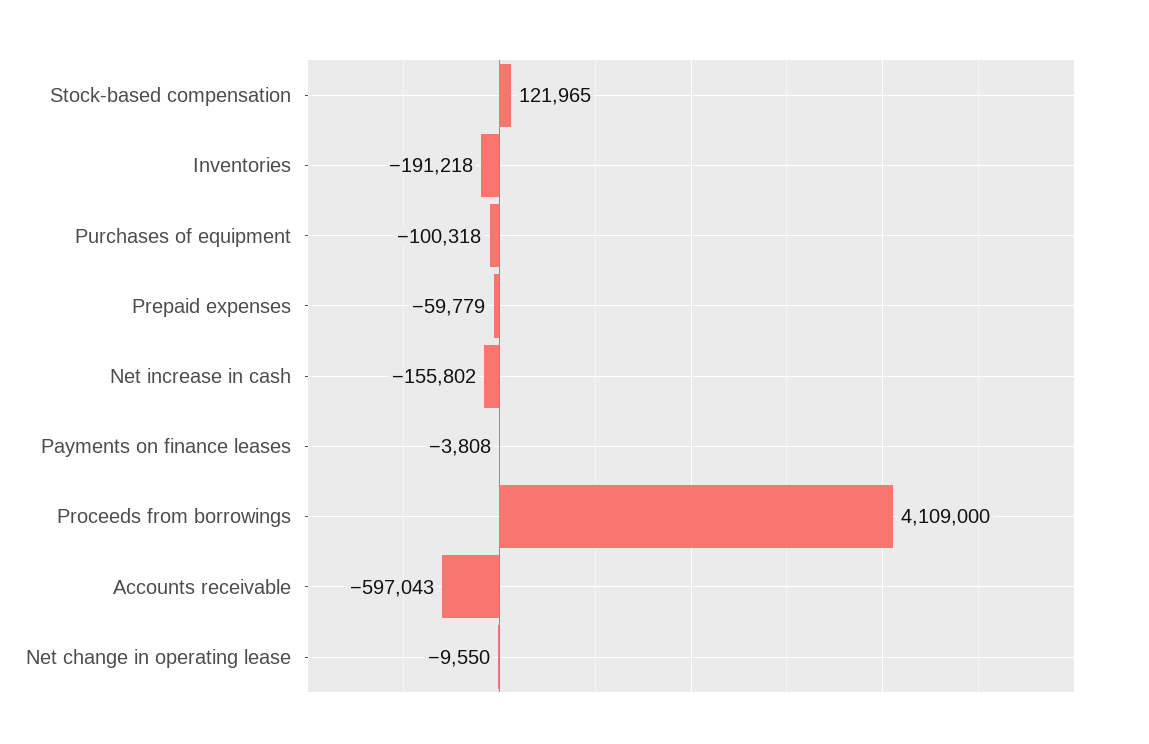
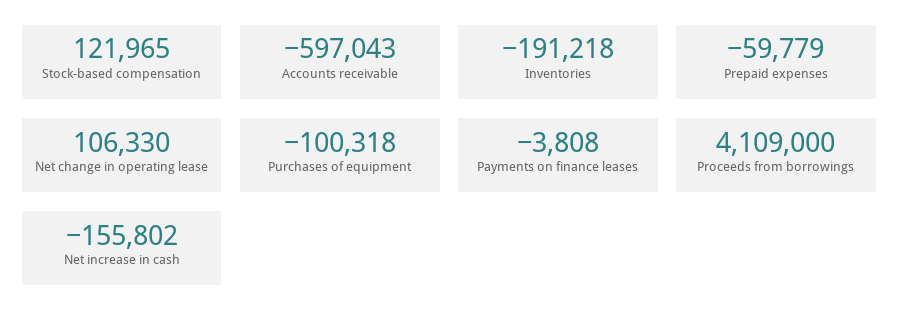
Net change in operating lease: -9550 -> 106330

